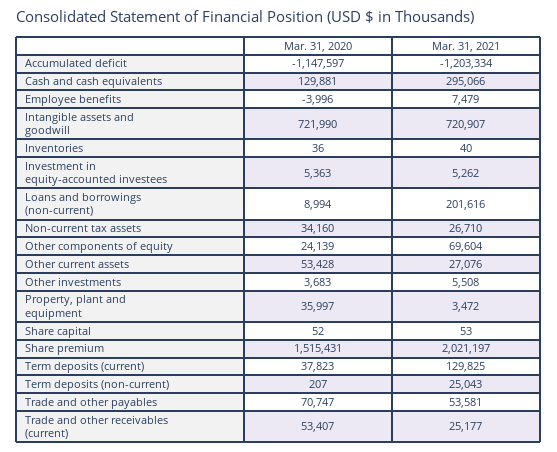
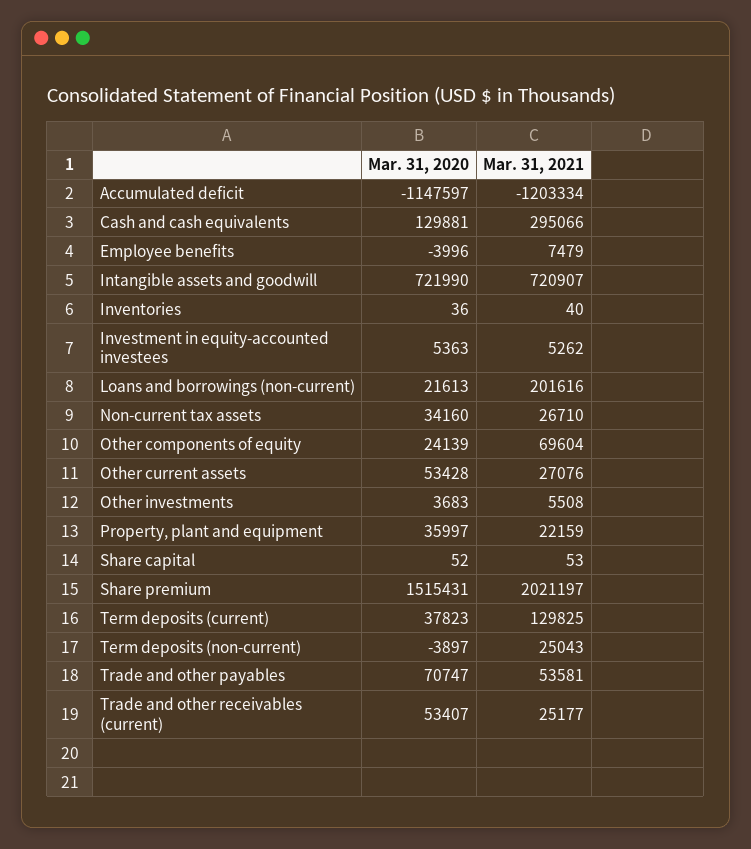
Mar. 31, 2020, Loans and borrowings (non-current): 8994 -> 21613
Mar. 31, 2021, Property, plant and equipment: 3472 -> 22159
Mar. 31, 2020, Term deposits (non-current): 207 -> -3897

